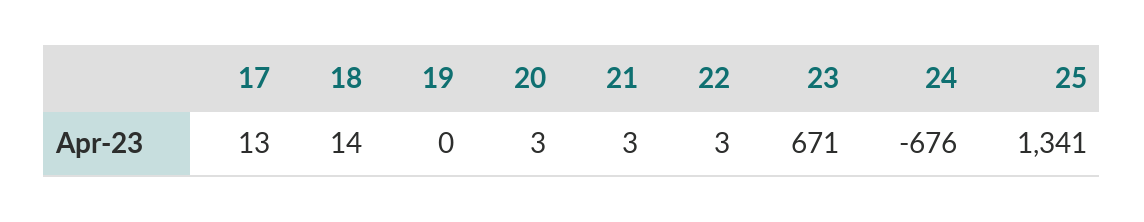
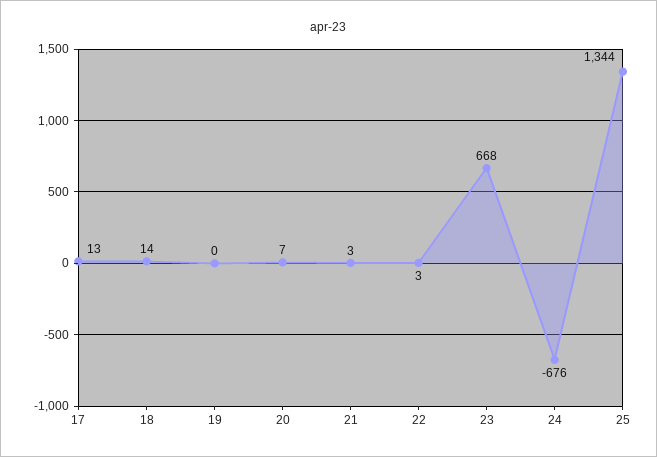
20: 3 -> 7
23: 671 -> 668
25: 1341 -> 1344

